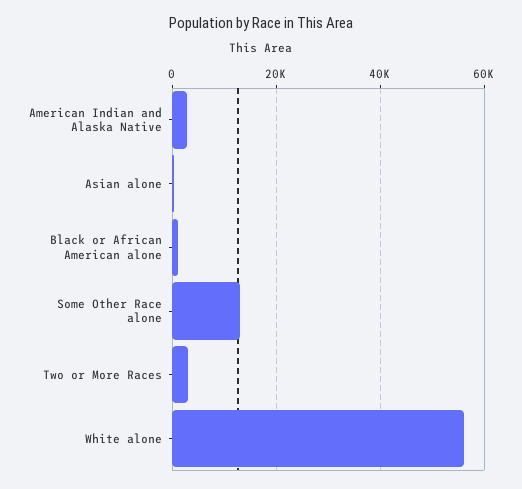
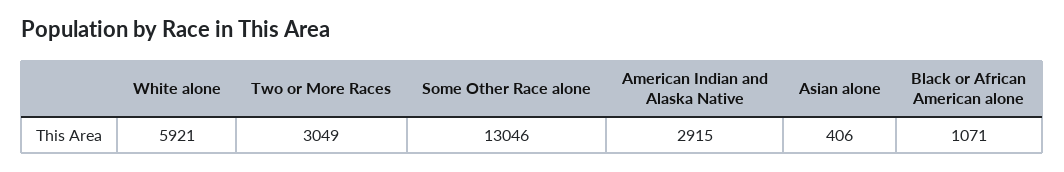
White alone: 56000 -> 5921

